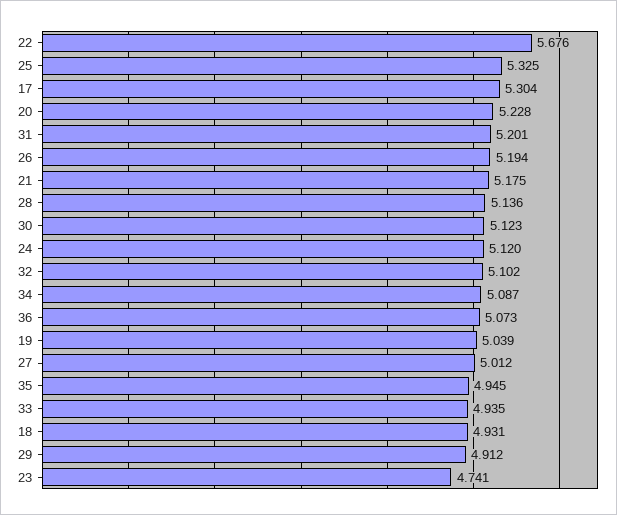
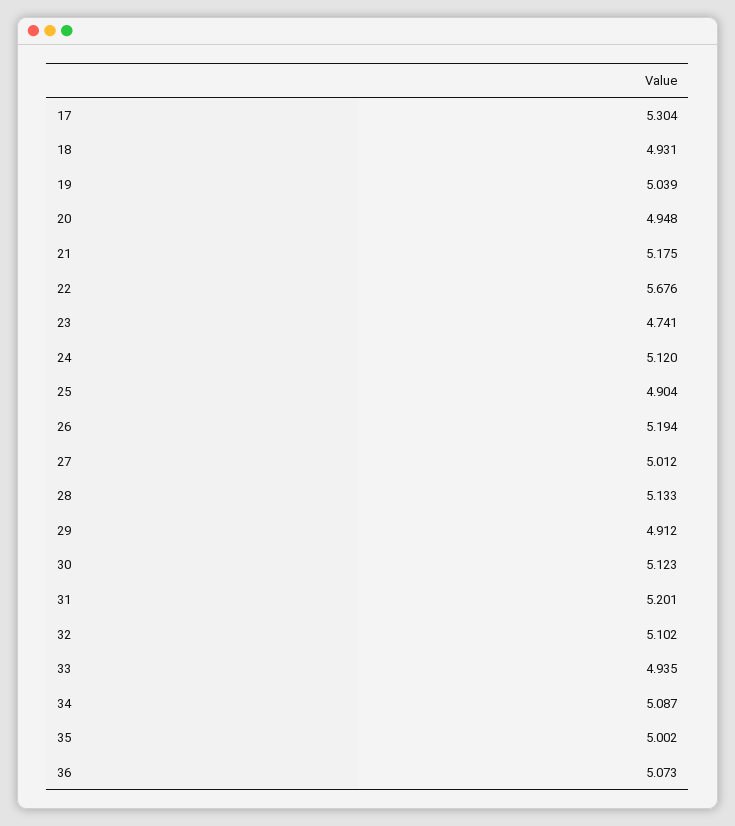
25: 5.325 -> 4.904
20: 5.228 -> 4.948
28: 5.136 -> 5.133
35: 4.945 -> 5.002

